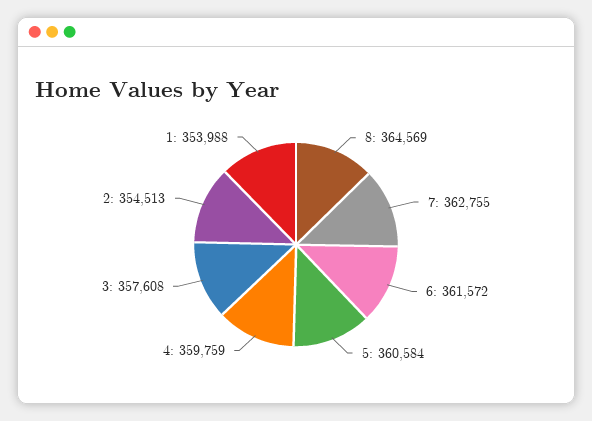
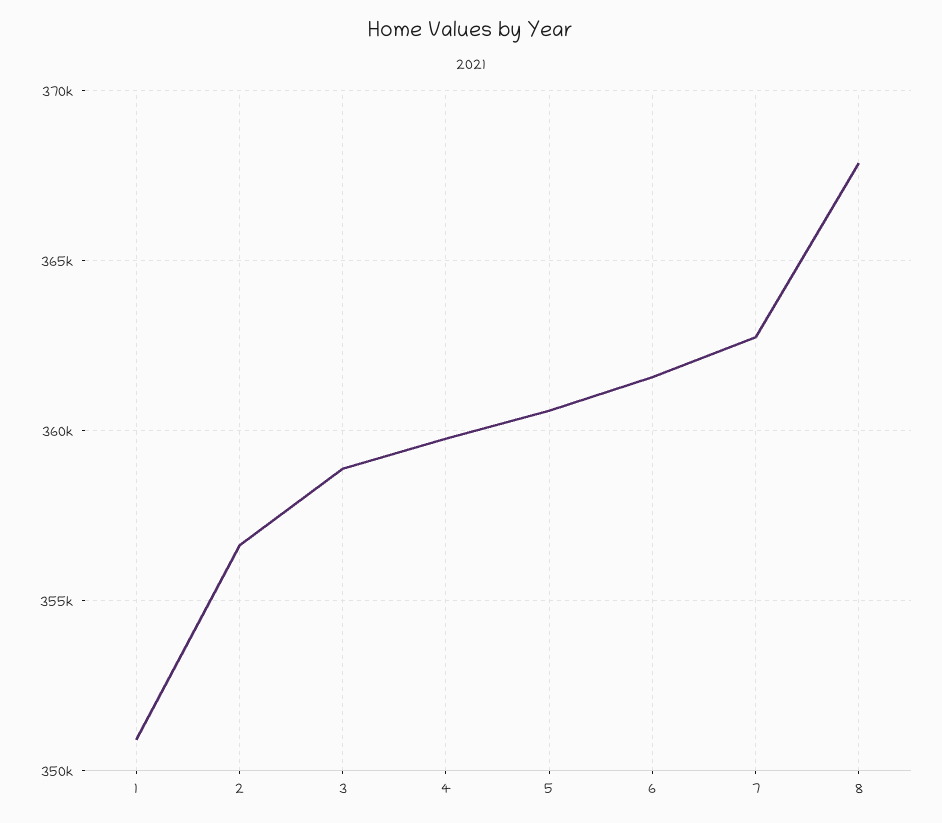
8: 364569 -> 368000
3: 357608 -> 359000
2: 354513 -> 356500
1: 353988 -> 351000

